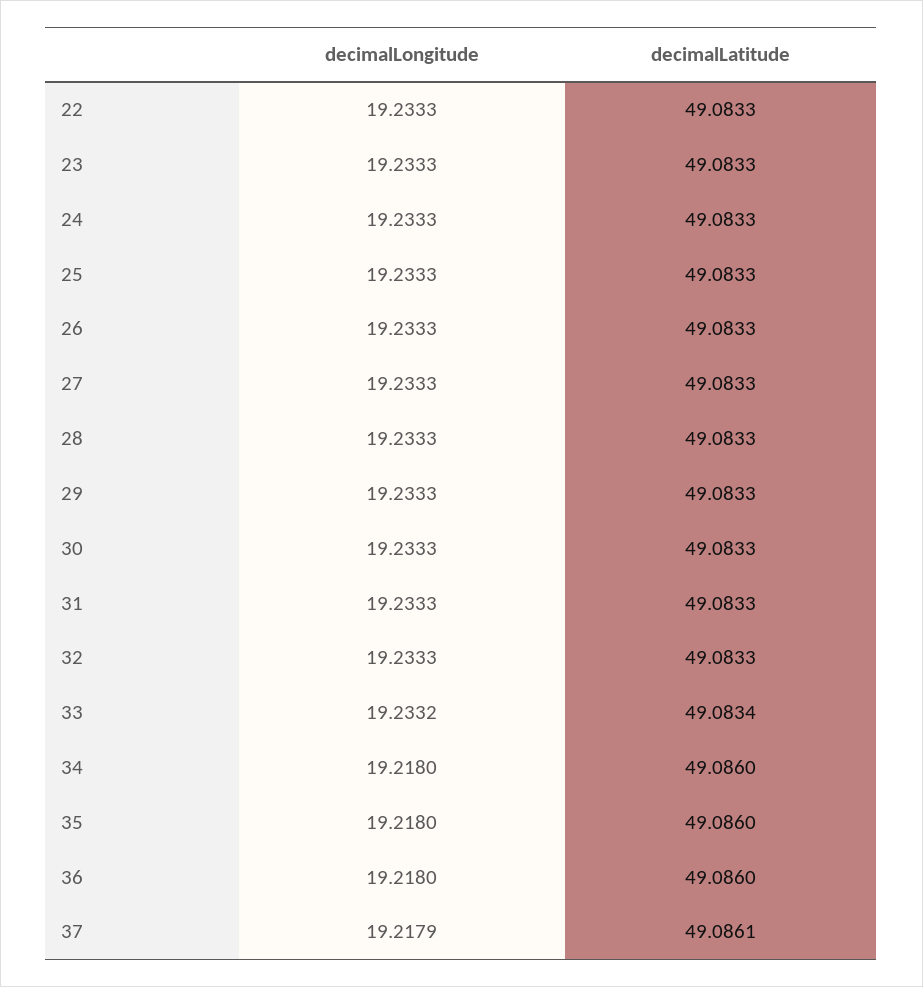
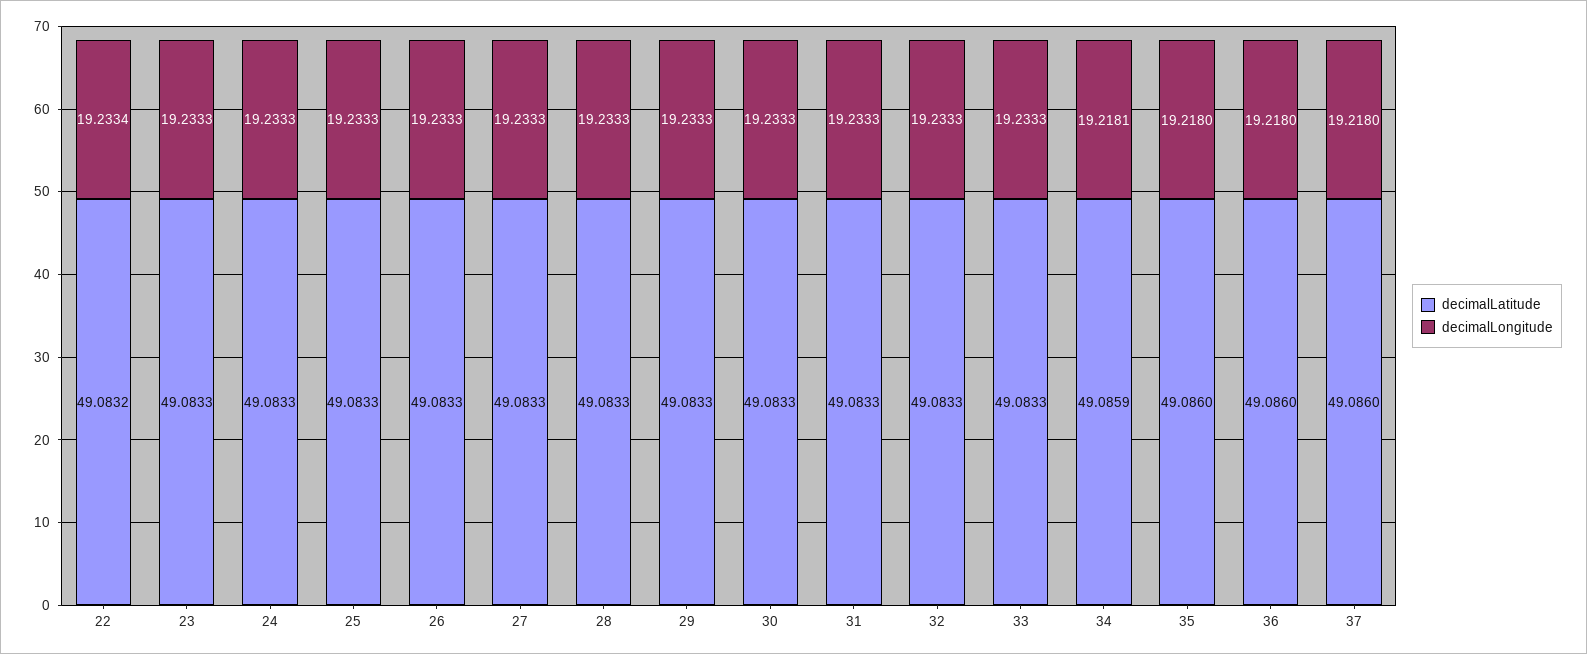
decimalLongitude, 22: 19.2333 -> 19.2334
decimalLatitude, 22: 49.0833 -> 49.0832
decimalLongitude, 33: 19.2332 -> 19.2333
decimalLatitude, 33: 49.0834 -> 49.0833
decimalLongitude, 34: 19.218 -> 19.2181
decimalLatitude, 34: 49.086 -> 49.0859
decimalLongitude, 37: 19.2179 -> 19.218
decimalLatitude, 37: 49.0861 -> 49.086

